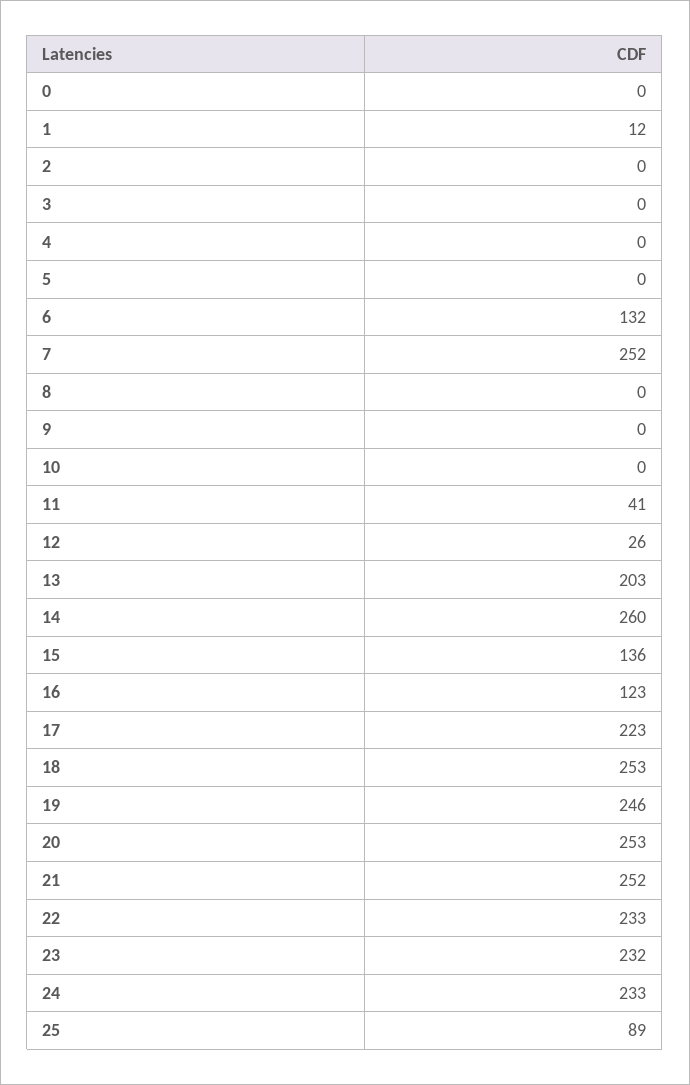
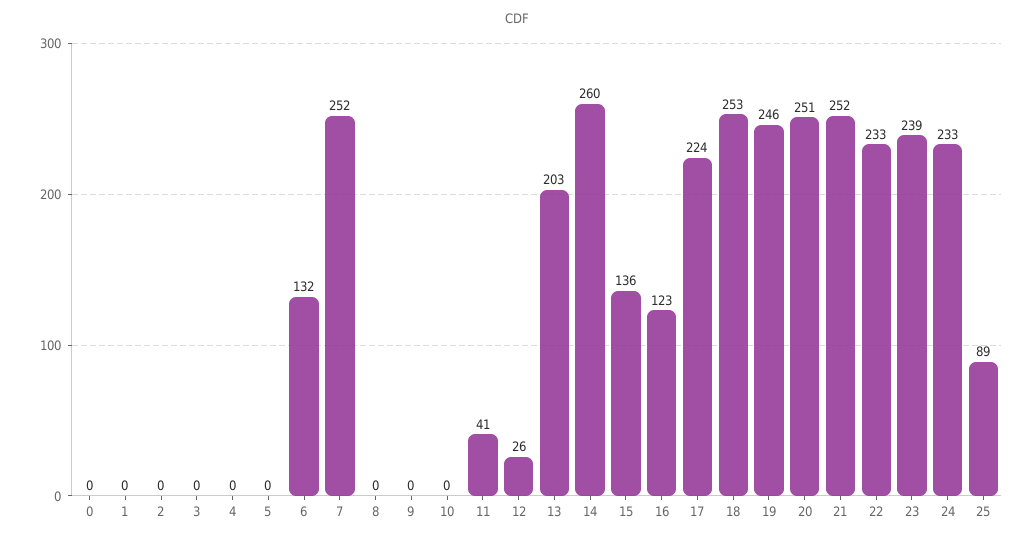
1: 12 -> 0
17: 223 -> 224
20: 253 -> 251
23: 232 -> 239

